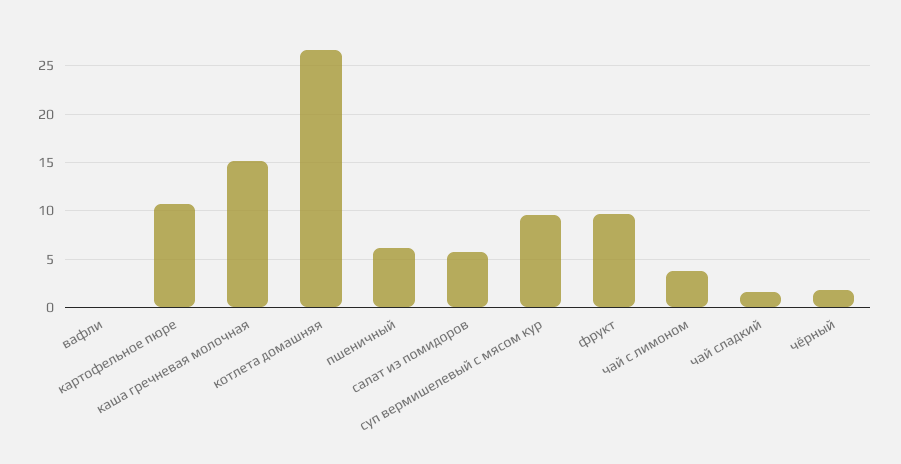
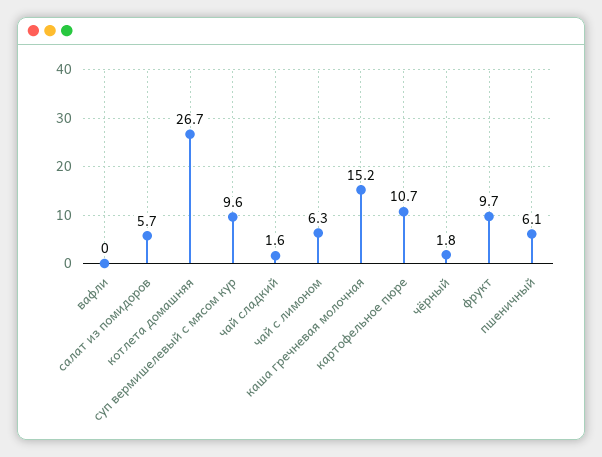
чай с лимоном: 4 -> 6.3

